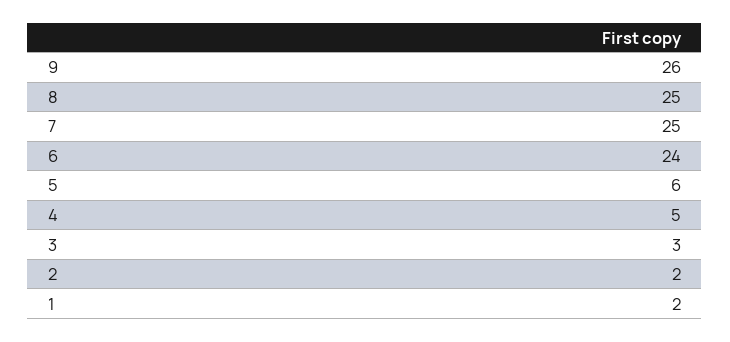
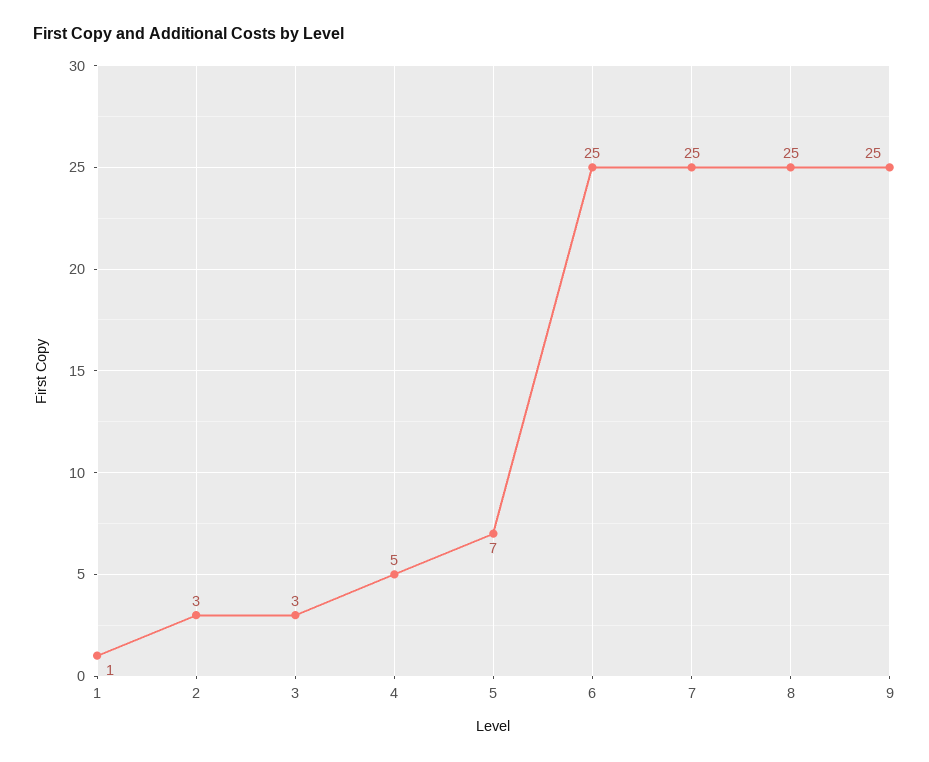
9: 26 -> 25
6: 24 -> 25
5: 6 -> 7
2: 2 -> 3
1: 2 -> 1

